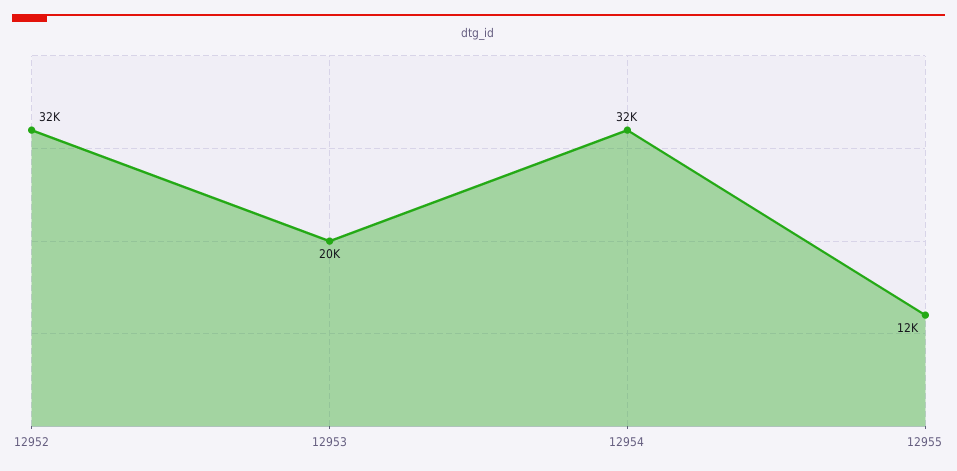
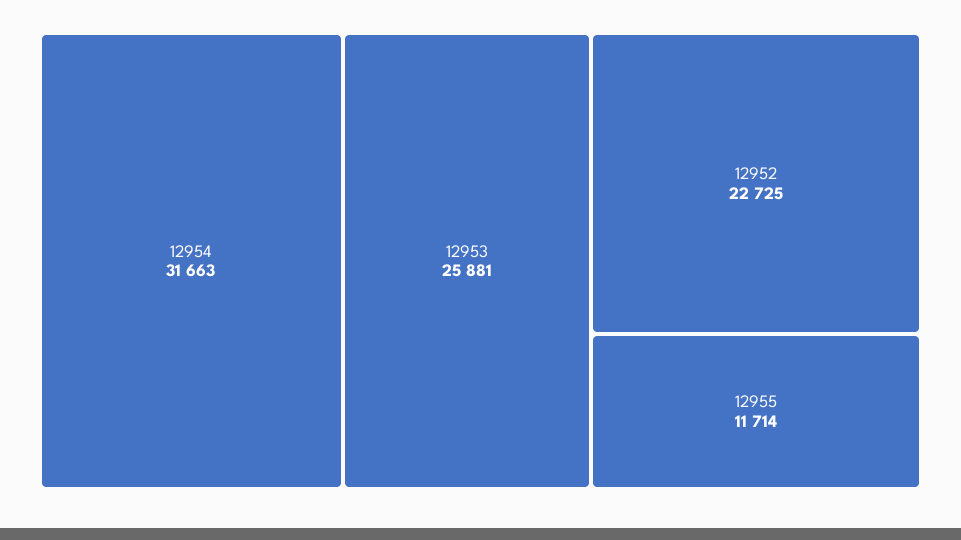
12952: 32000 -> 22725
12953: 20000 -> 25881

